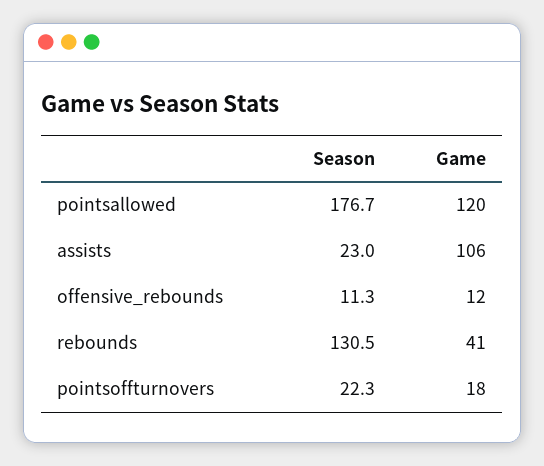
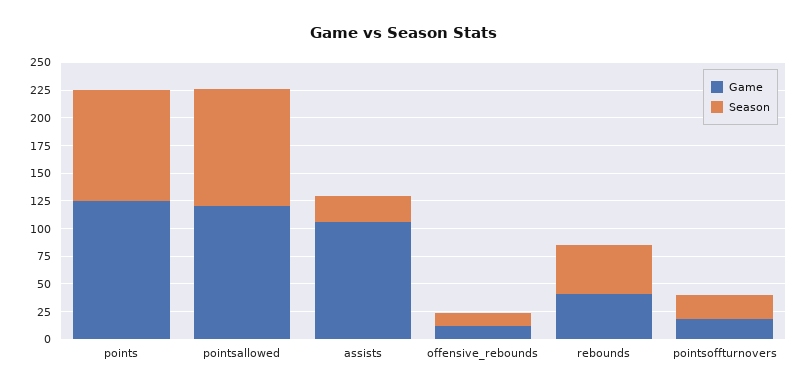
Season, pointsallowed: 176.7 -> 100
Season, rebounds: 130.5 -> 50
Game, points: none -> 125
Season, points: none -> 100

